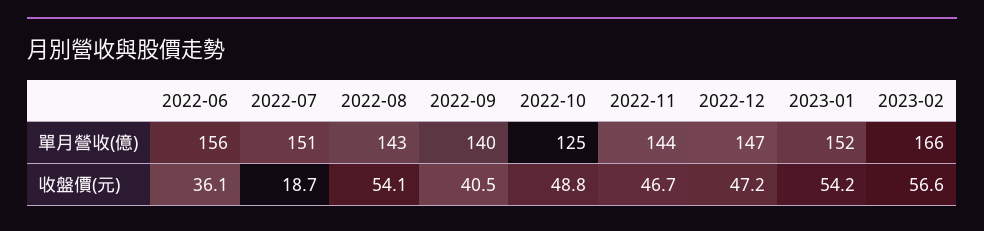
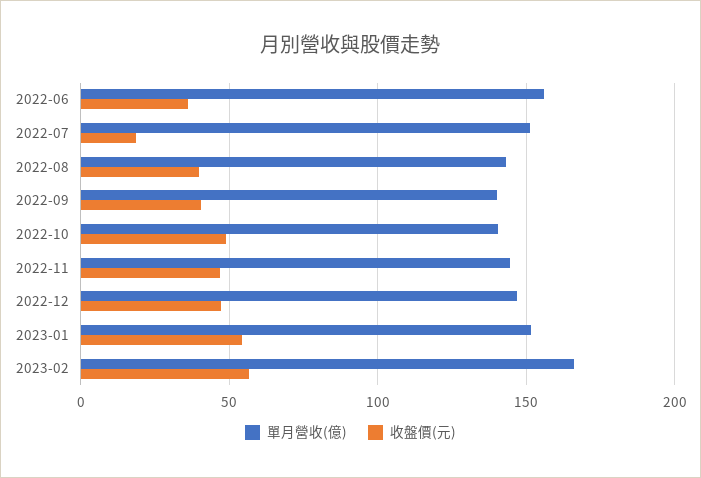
單月營收(億), 2022-10: 125 -> 140
收盤價(元), 2022-08: 54.1 -> 40

